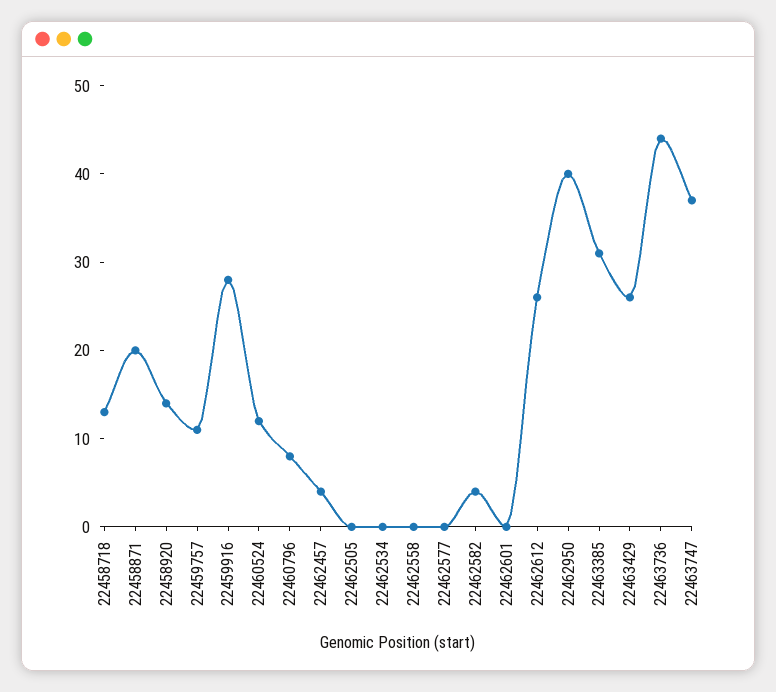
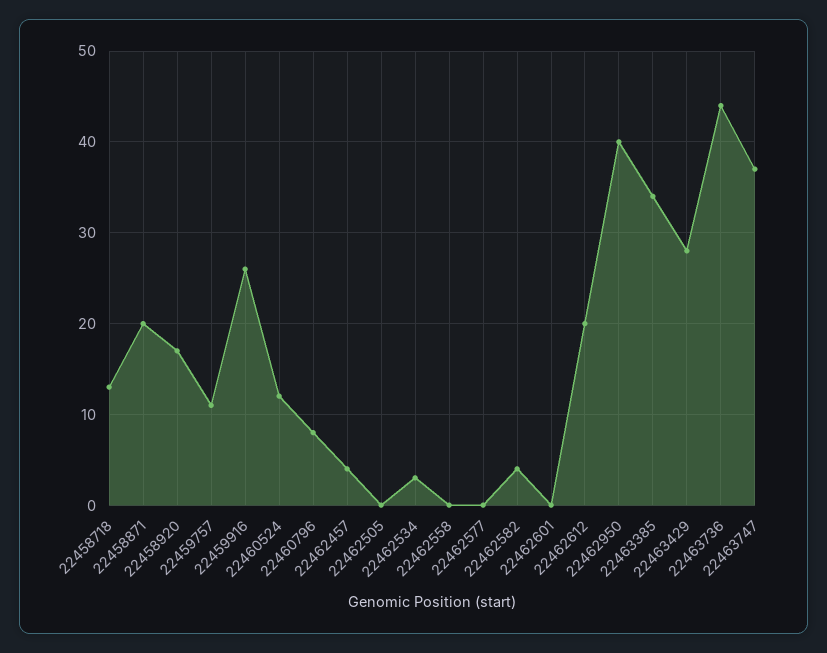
22458920: 14 -> 17
22459916: 28 -> 26
22462534: 0 -> 3
22462612: 26 -> 20
22463385: 31 -> 34
22463429: 26 -> 28

